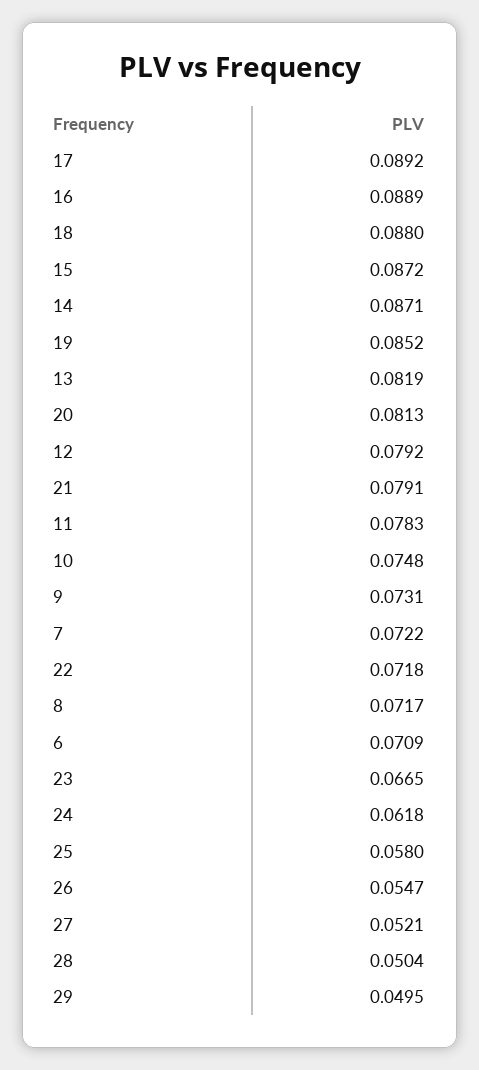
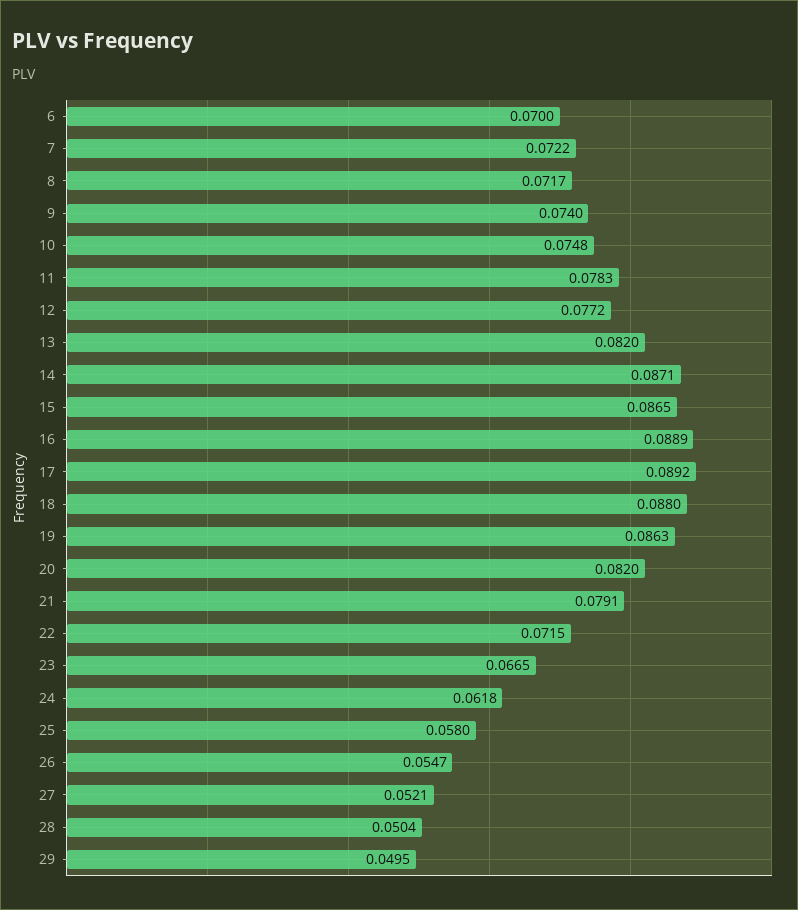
15: 0.0872 -> 0.0865
19: 0.0852 -> 0.0863
13: 0.0819 -> 0.082
20: 0.0813 -> 0.082
12: 0.0792 -> 0.0772
9: 0.0731 -> 0.074
22: 0.0718 -> 0.0715
6: 0.0709 -> 0.07

